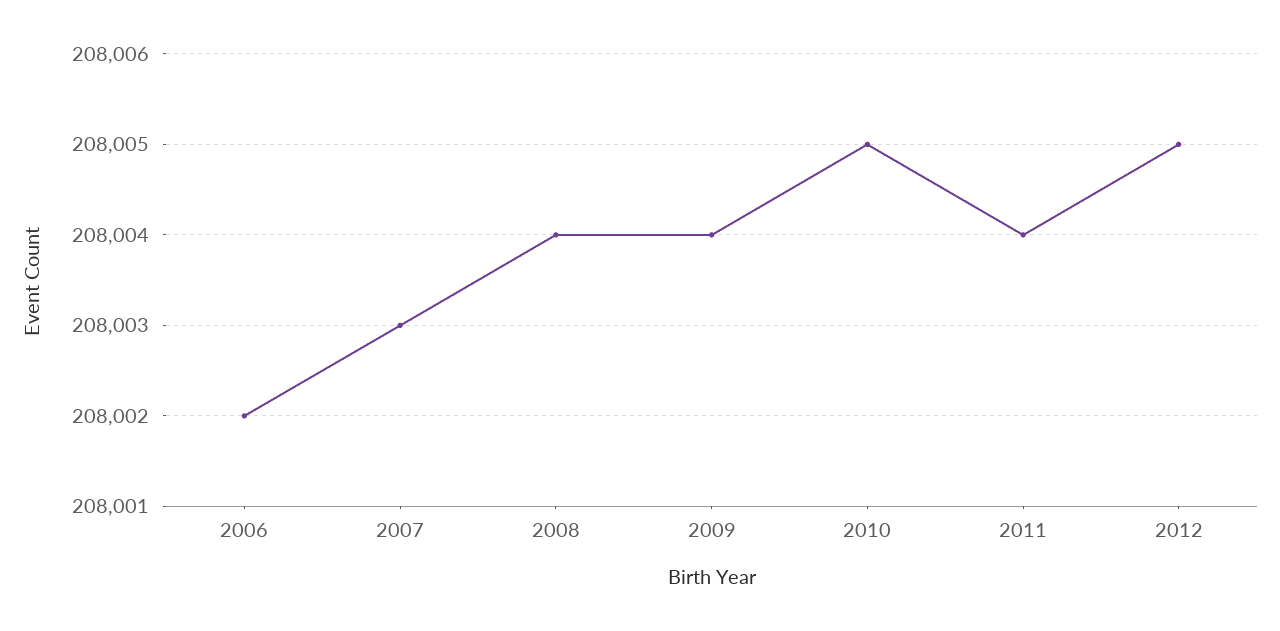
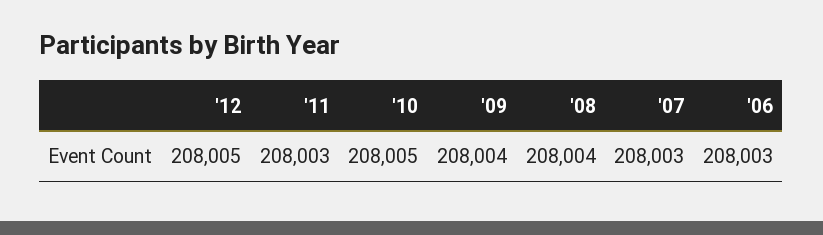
2006: 208002 -> 208003
2011: 208004 -> 208003

